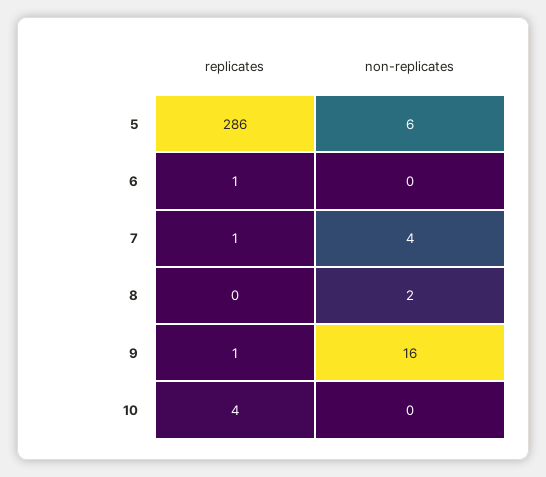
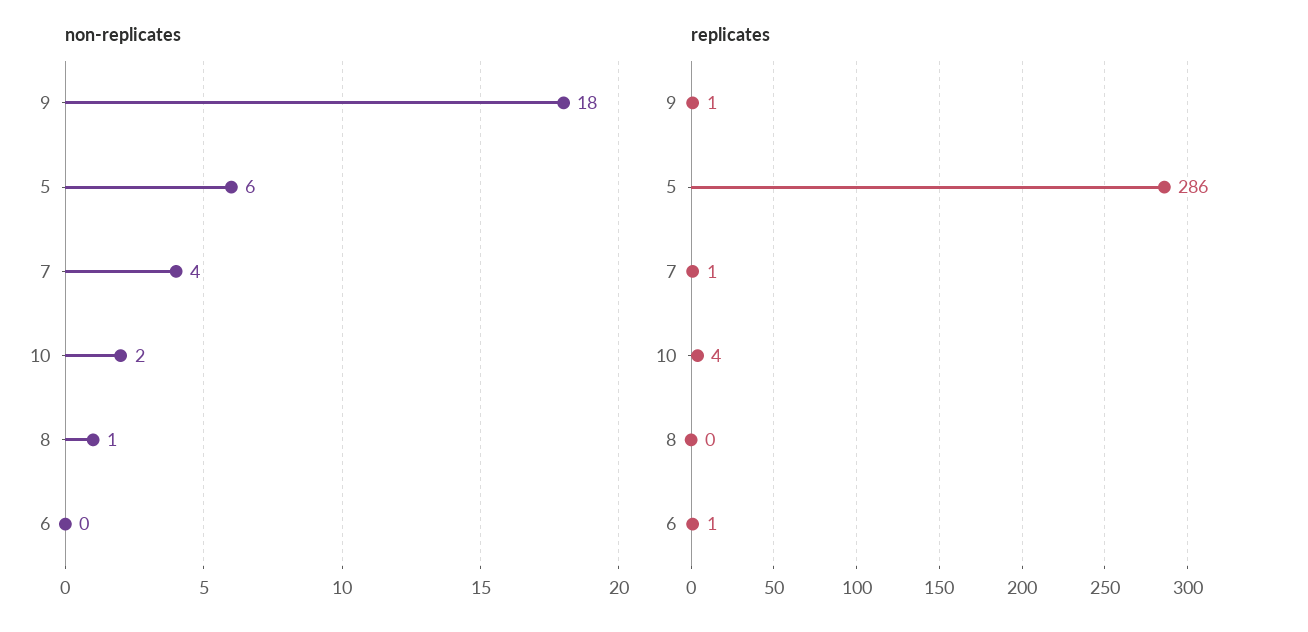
non-replicates, 8: 2 -> 1
non-replicates, 9: 16 -> 18
non-replicates, 10: 0 -> 2

